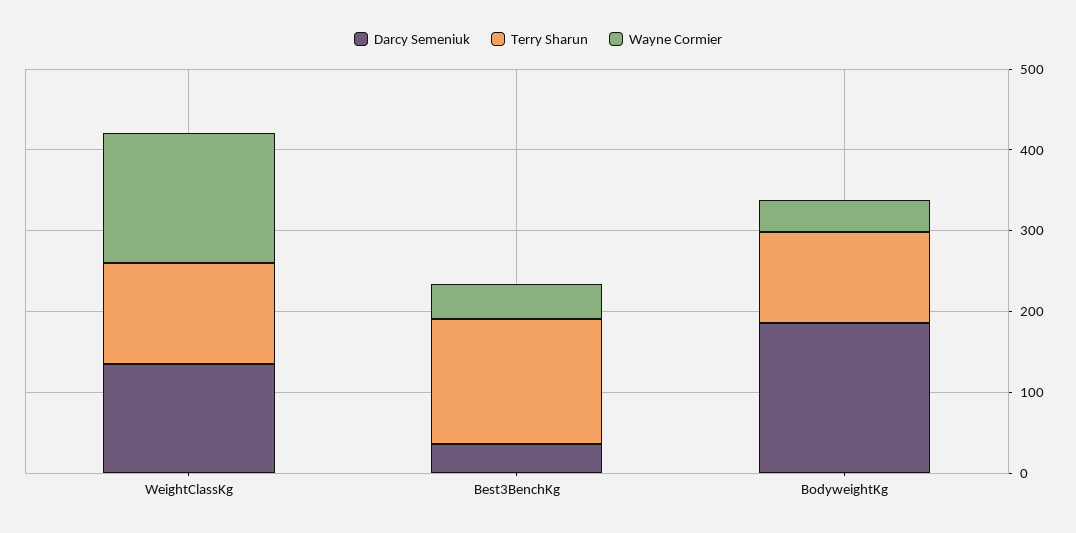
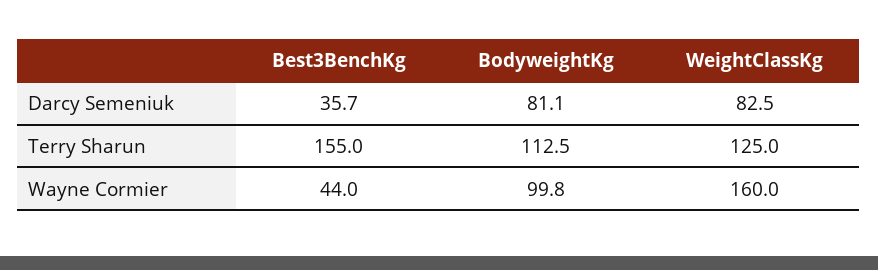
Darcy Semeniuk, WeightClassKg: 140 -> 82.5
Darcy Semeniuk, BodyweightKg: 180 -> 81.1
Wayne Cormier, BodyweightKg: 40 -> 99.8

